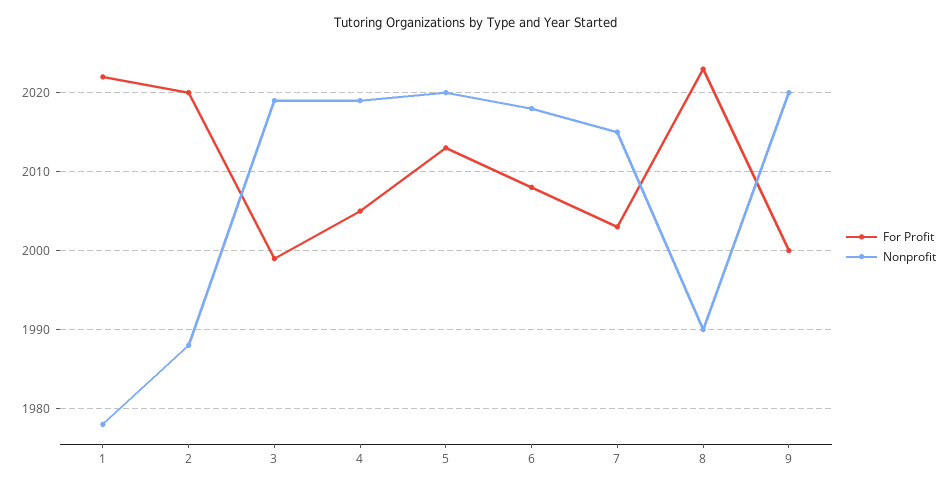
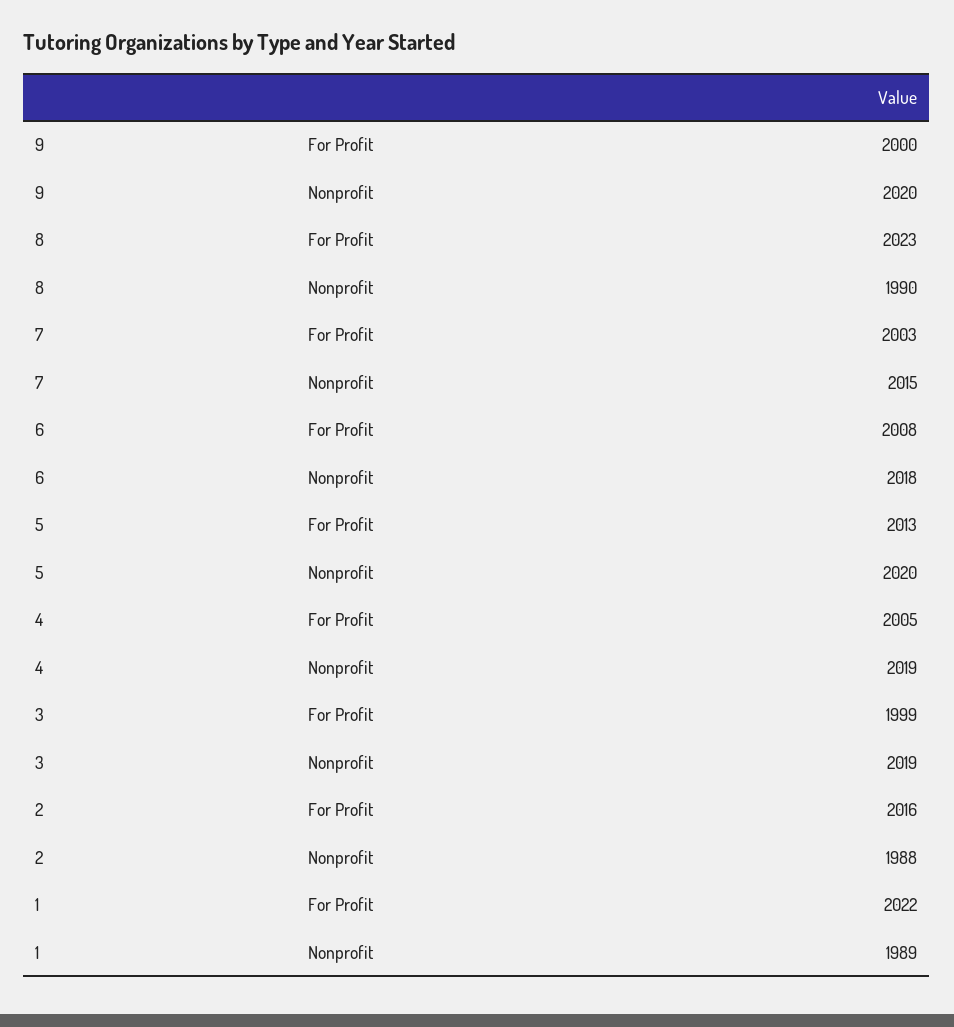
Nonprofit, 1: 1978 -> 1989
For Profit, 2: 2020 -> 2016

